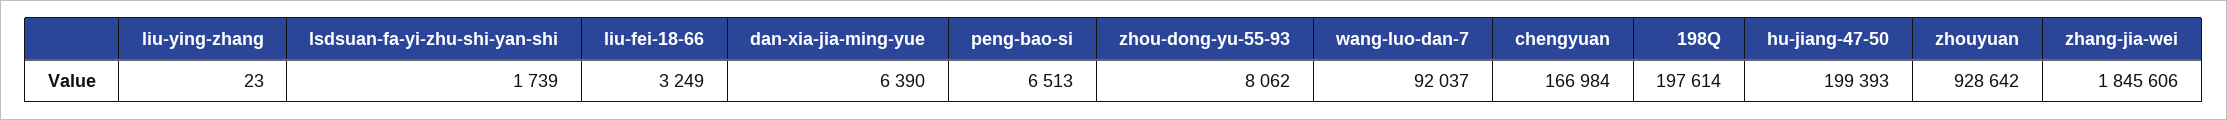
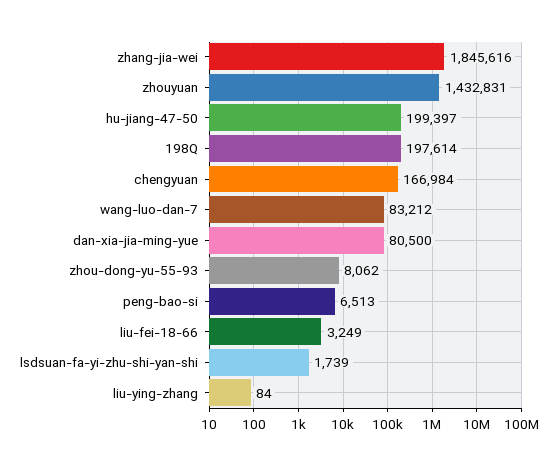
liu-ying-zhang: 23 -> 84
dan-xia-jia-ming-yue: 6390 -> 80500
wang-luo-dan-7: 92037 -> 83212
hu-jiang-47-50: 199393 -> 199397
zhouyuan: 928642 -> 1432831
zhang-jia-wei: 1845606 -> 1845616

